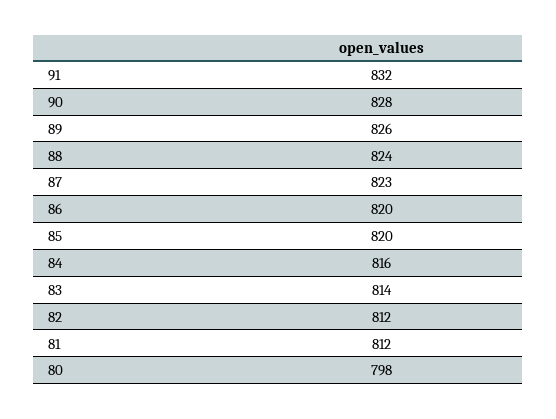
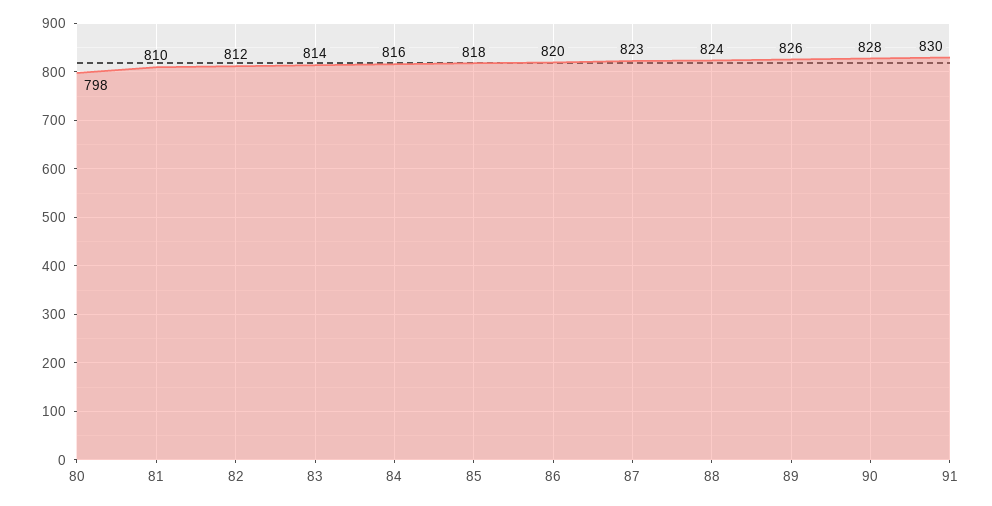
91: 832 -> 830
85: 820 -> 818
81: 812 -> 810

